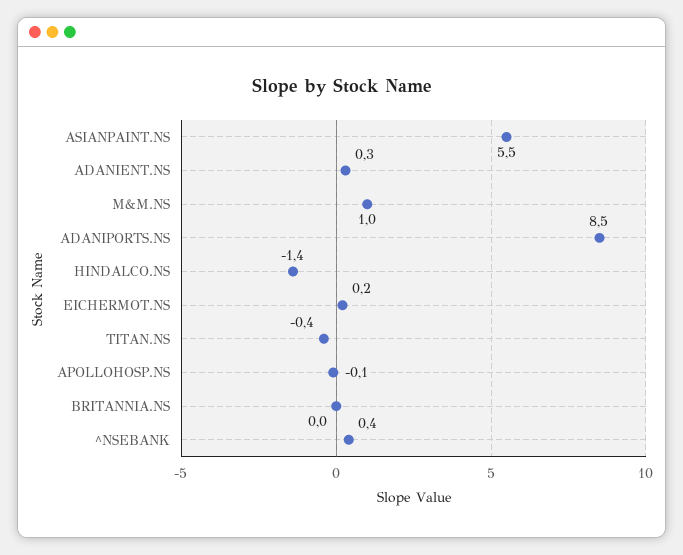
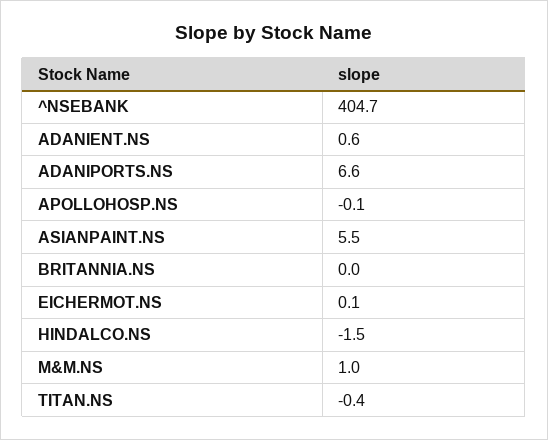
ADANIENT.NS: 0.3 -> 0.6
ADANIPORTS.NS: 8.5 -> 6.6
HINDALCO.NS: -1.4 -> -1.5
EICHERMOT.NS: 0.2 -> 0.1
^NSEBANK: 0.4 -> 404.7

